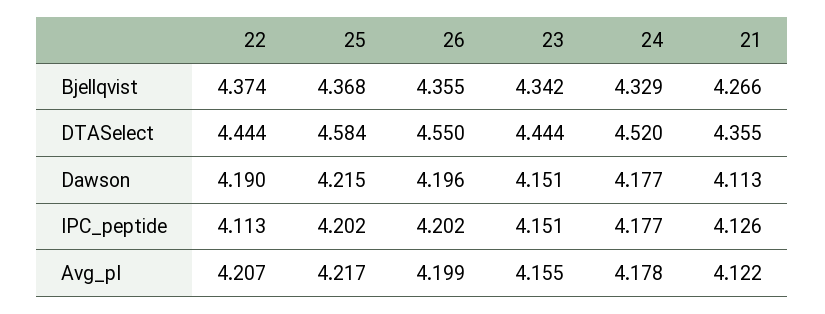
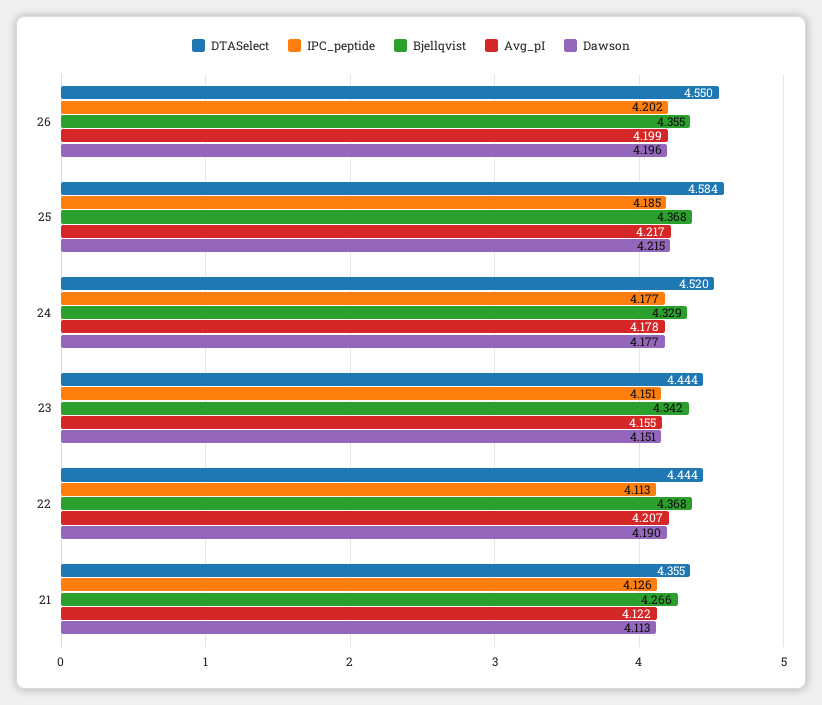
Bjellqvist, 22: 4.374 -> 4.368
IPC_peptide, 25: 4.202 -> 4.185

